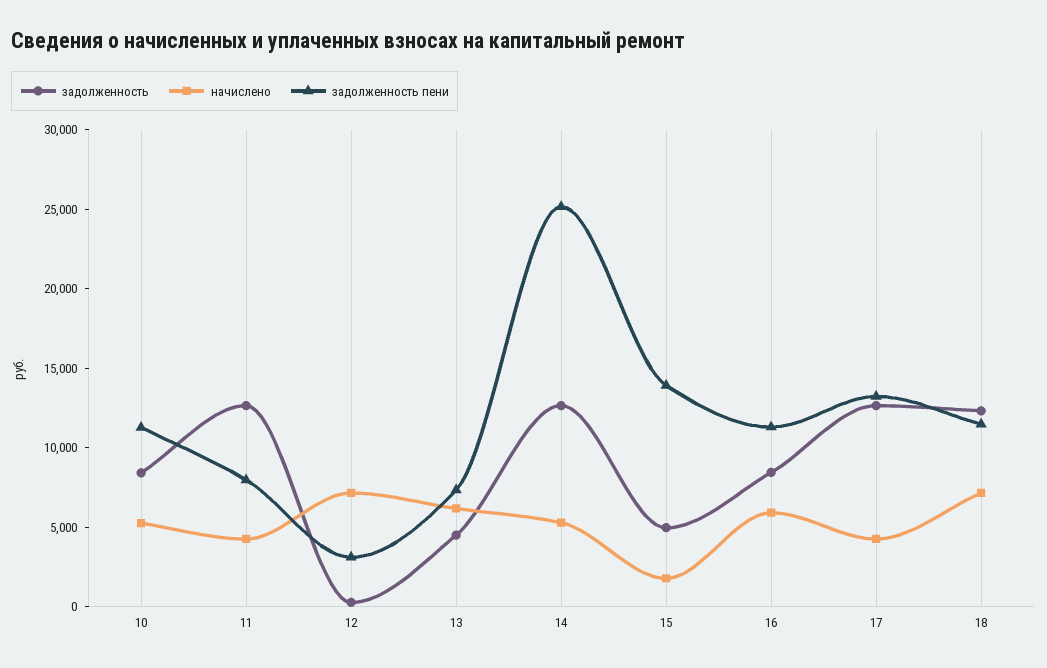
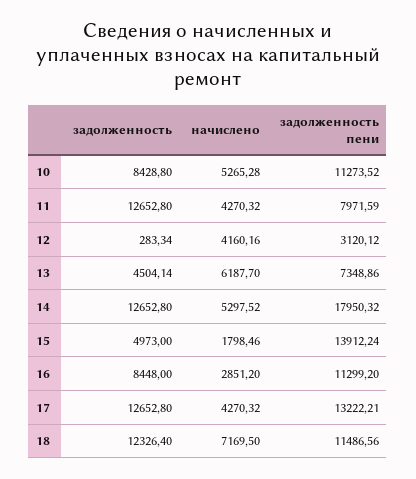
начислено, 12: 7000 -> 4160.16
задолженность пени, 14: 25000 -> 17950.32
начислено, 16: 6000 -> 2851.2

